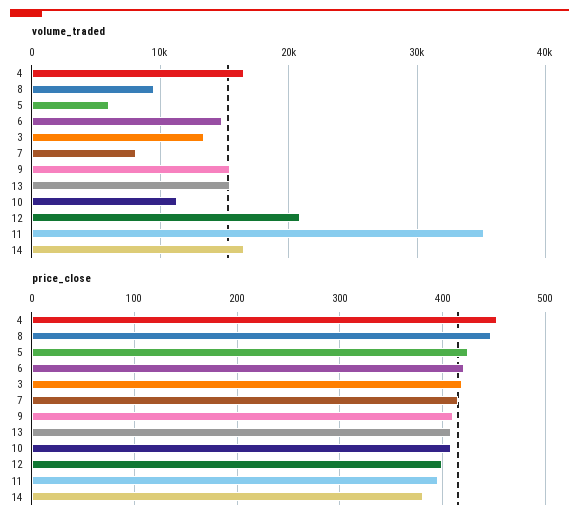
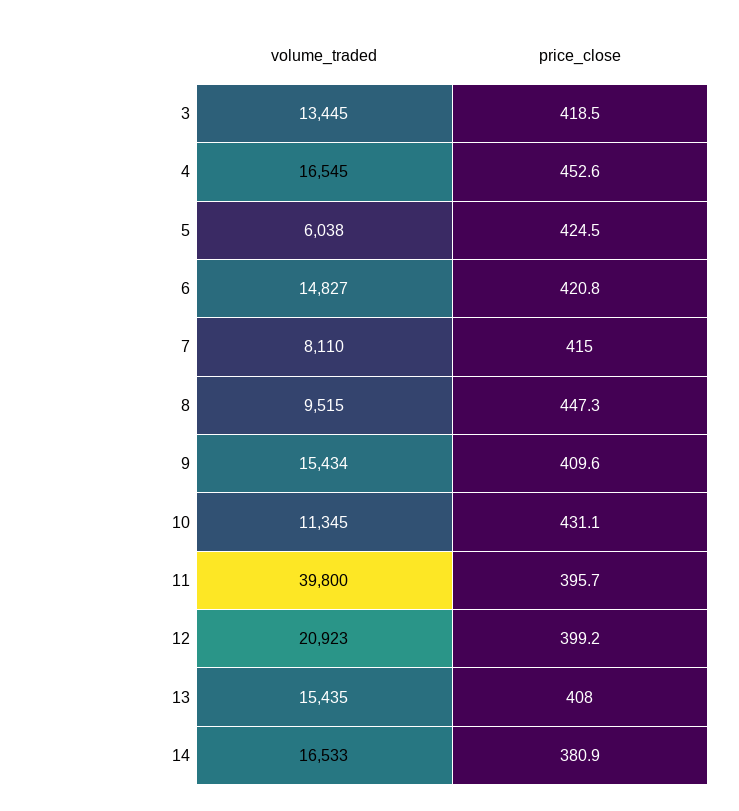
volume_traded, 11: 35000 -> 39800
price_close, 10: 410 -> 431.1

